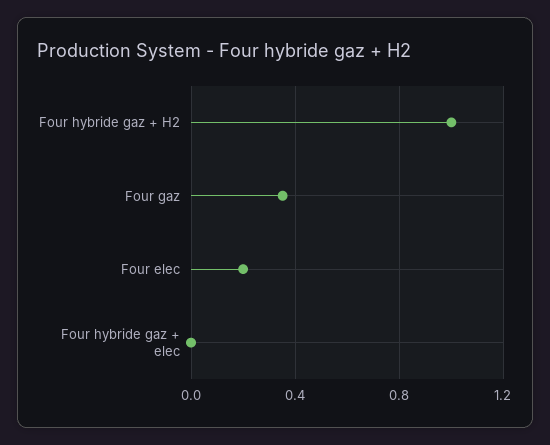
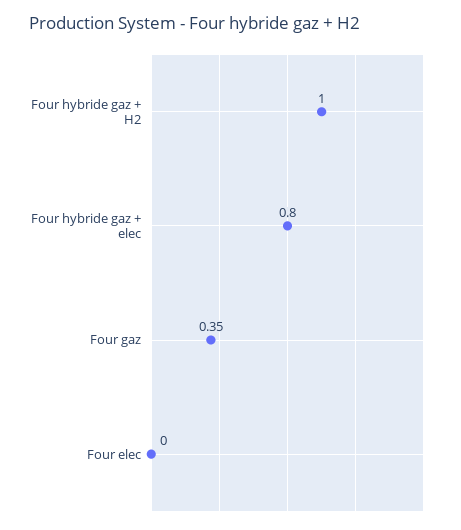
Four elec: 0.2 -> 0
Four hybride gaz + elec: 0 -> 0.8

